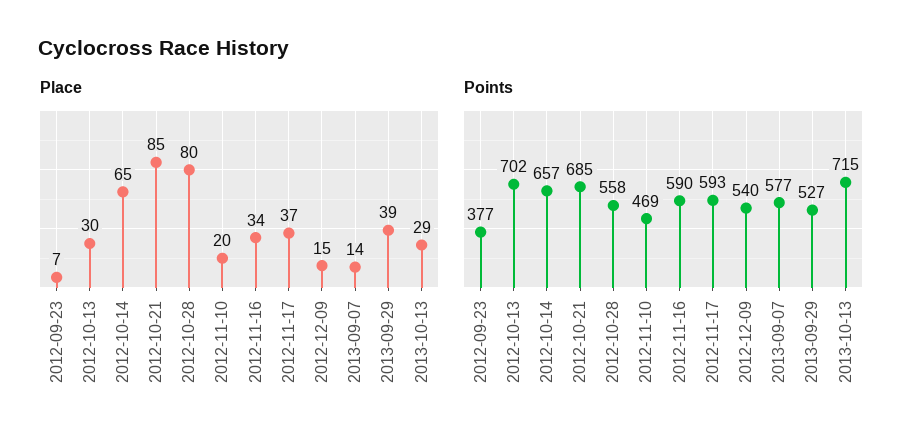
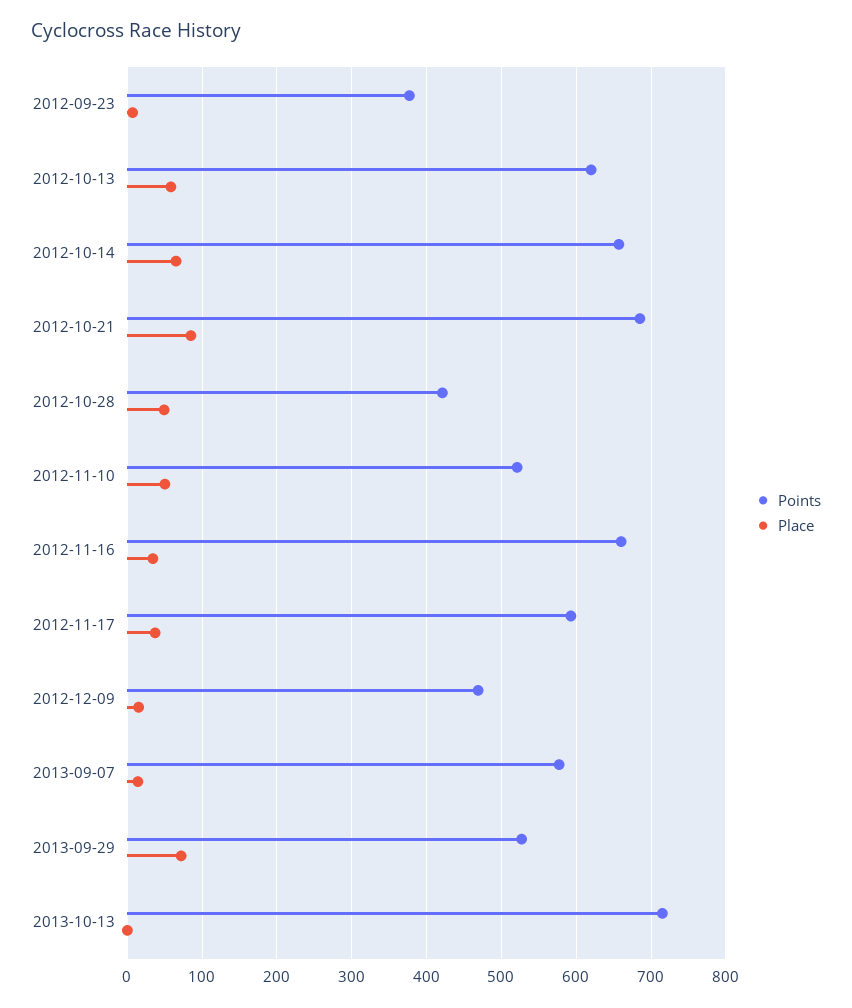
Place, 2012-10-13: 30 -> 60
Place, 2012-10-28: 80 -> 50
Place, 2012-11-10: 20 -> 50
Place, 2013-09-29: 39 -> 70
Place, 2013-10-13: 29 -> 0
Points, 2012-10-13: 702 -> 620
Points, 2012-10-28: 558 -> 420
Points, 2012-11-10: 469 -> 520
Points, 2012-11-16: 590 -> 660
Points, 2012-12-09: 540 -> 470

